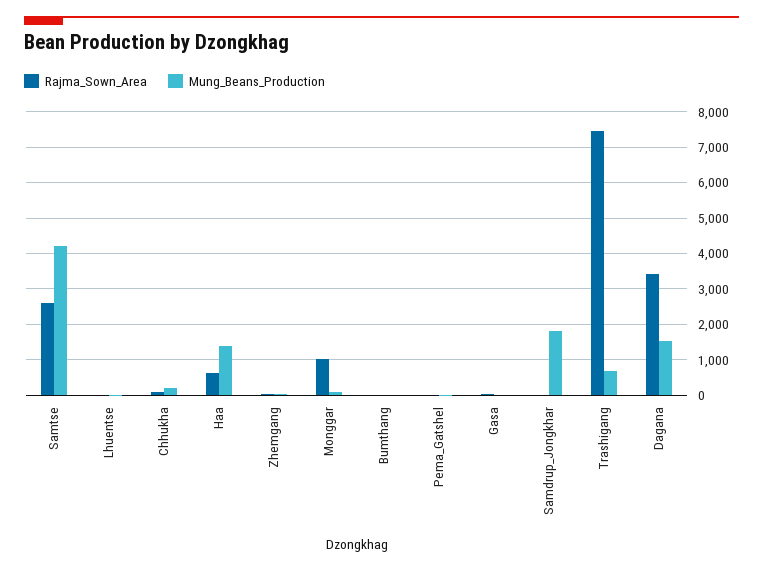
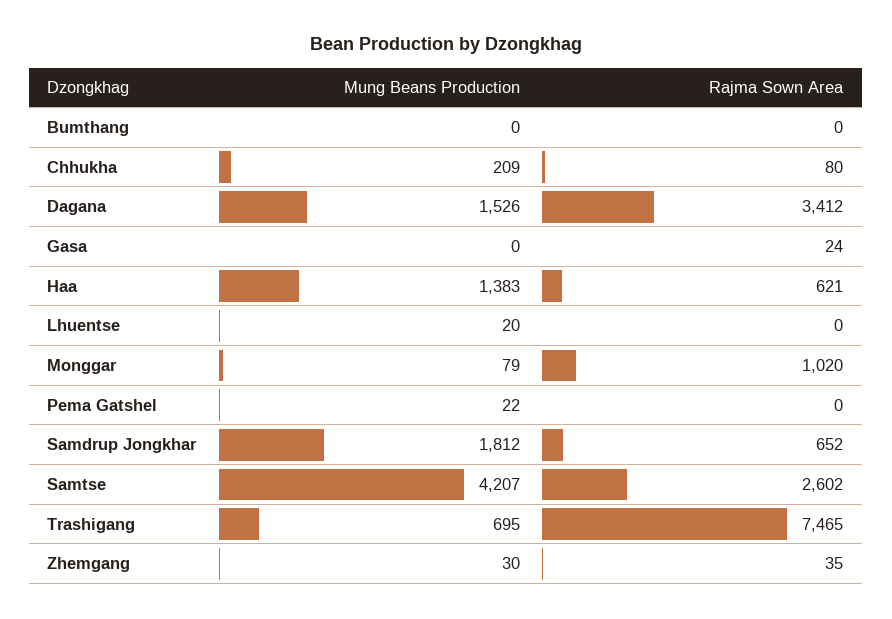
Rajma_Sown_Area, Samdrup_Jongkhar: 0 -> 652

